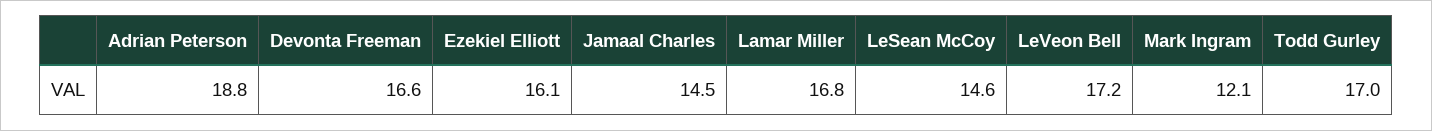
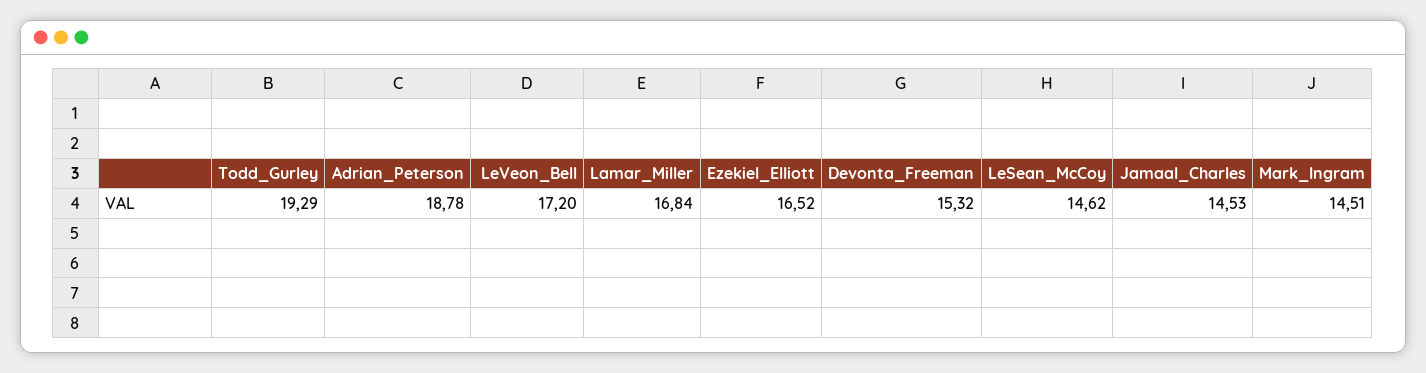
Devonta Freeman: 16.6 -> 15.32
Ezekiel Elliott: 16.1 -> 16.52
Mark Ingram: 12.1 -> 14.51
Todd Gurley: 17 -> 19.29

